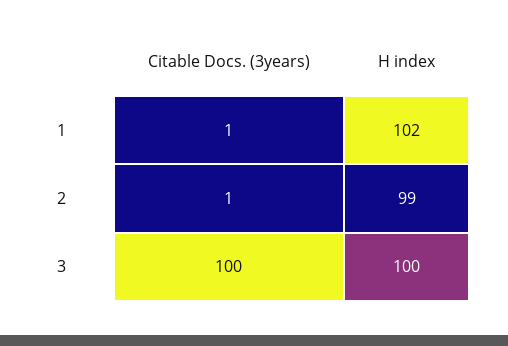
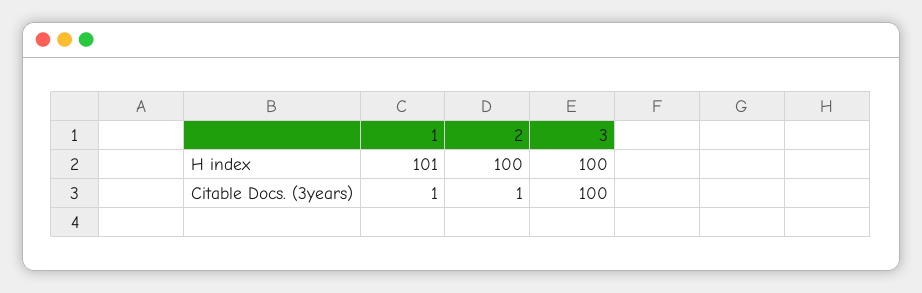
H index, 1: 102 -> 101
H index, 2: 99 -> 100

